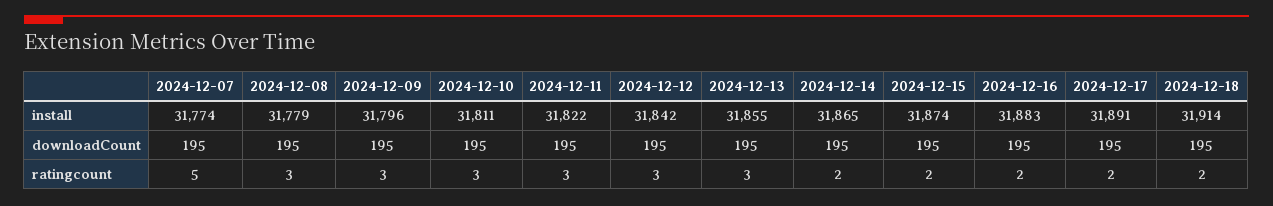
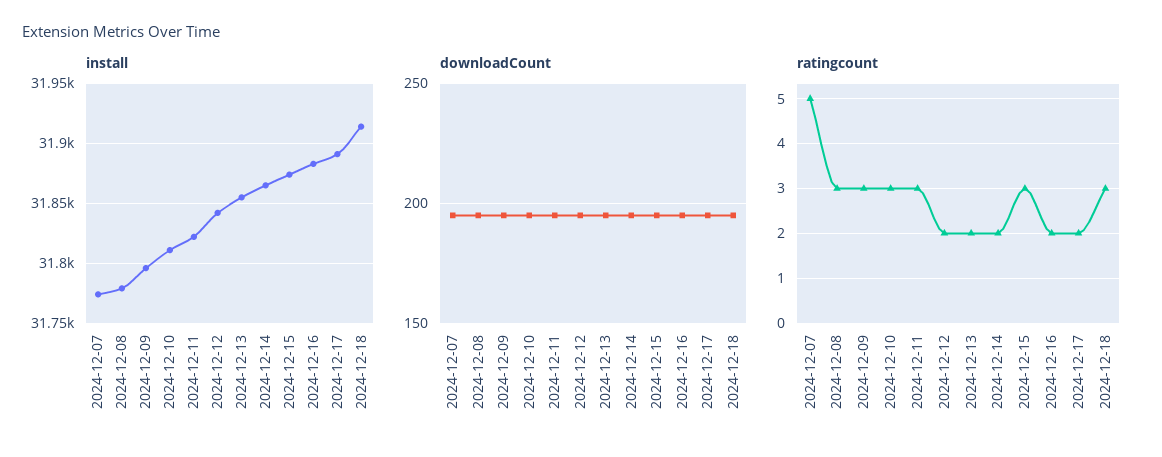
ratingcount, 2024-12-12: 3 -> 2
ratingcount, 2024-12-13: 3 -> 2
ratingcount, 2024-12-15: 2 -> 3
ratingcount, 2024-12-18: 2 -> 3

